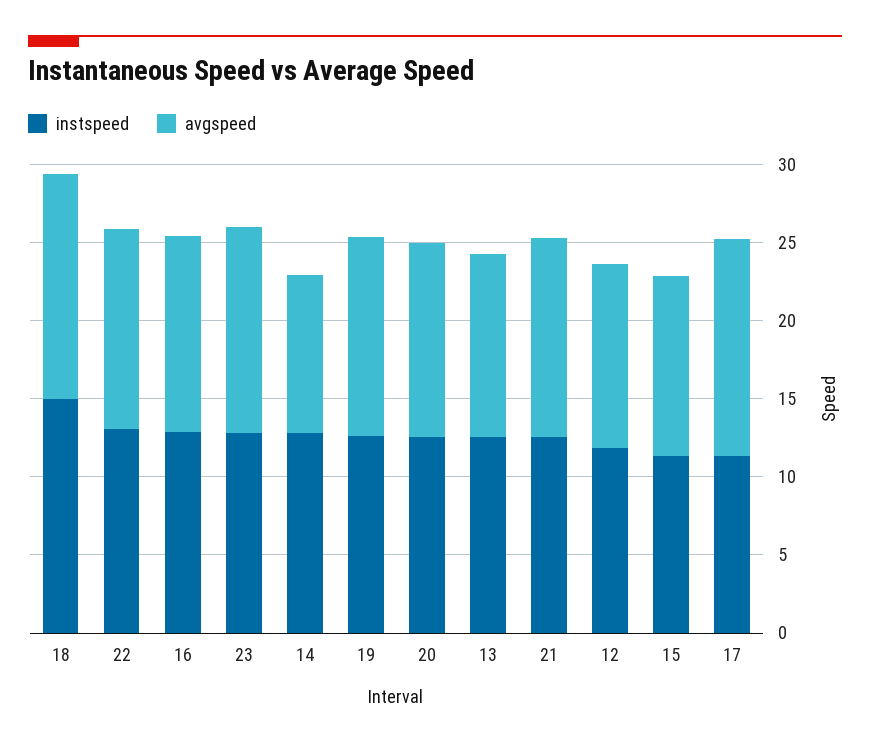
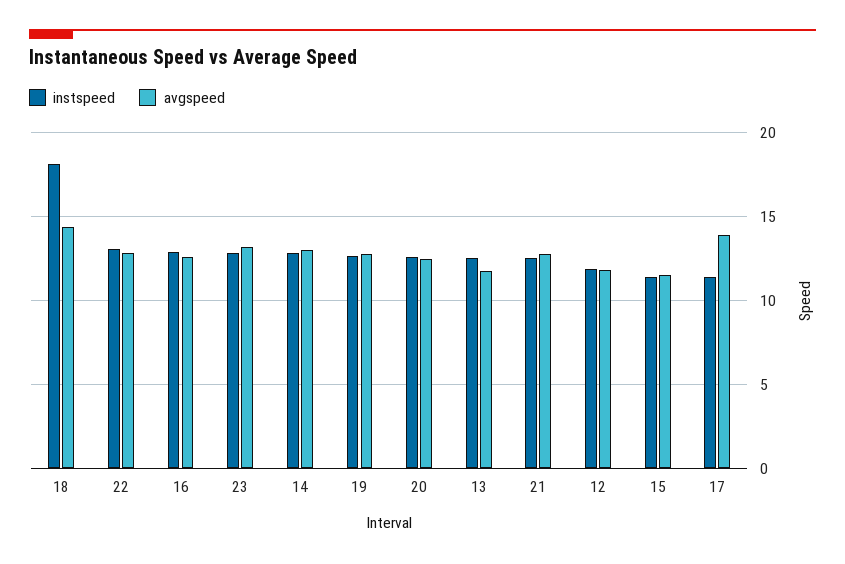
instspeed, 18: 15 -> 18
avgspeed, 14: 10 -> 13

